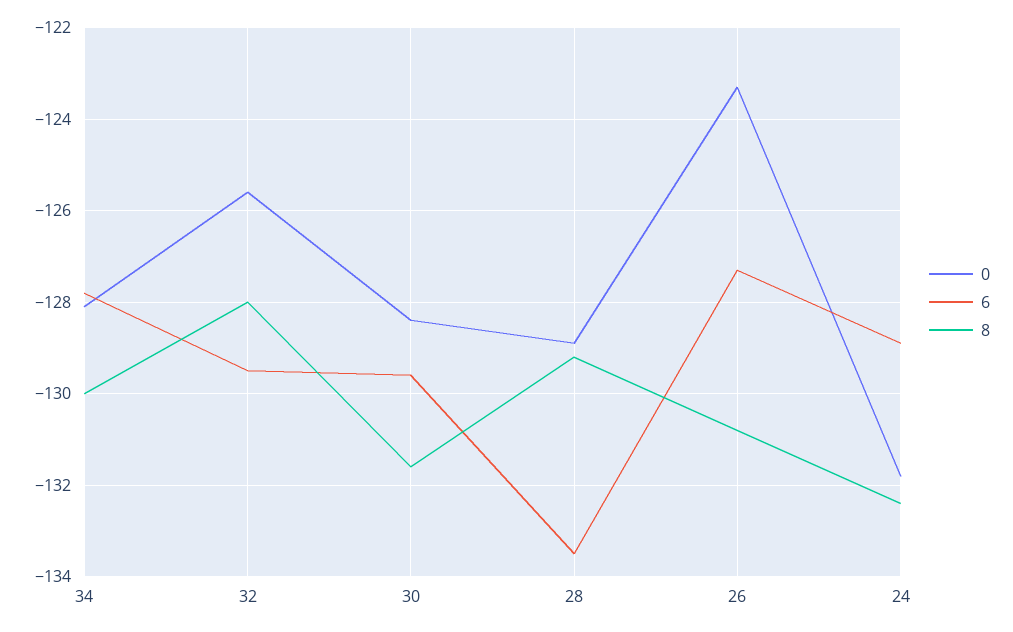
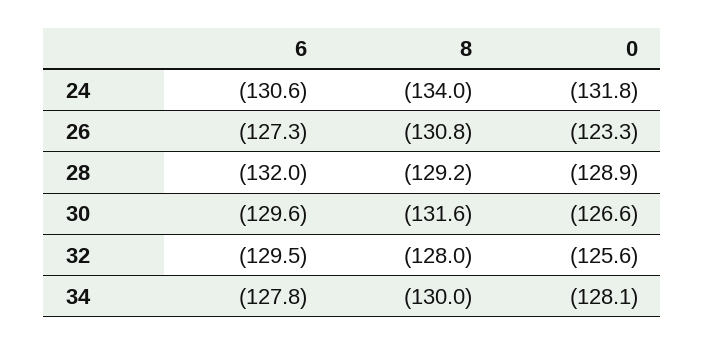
0, 30: -128.5 -> -126.6
6, 28: -133.5 -> -132
6, 24: -129 -> -130.6
8, 24: -132.5 -> -134

